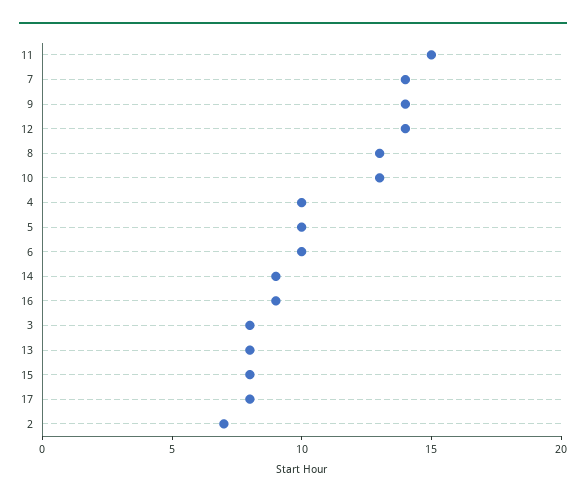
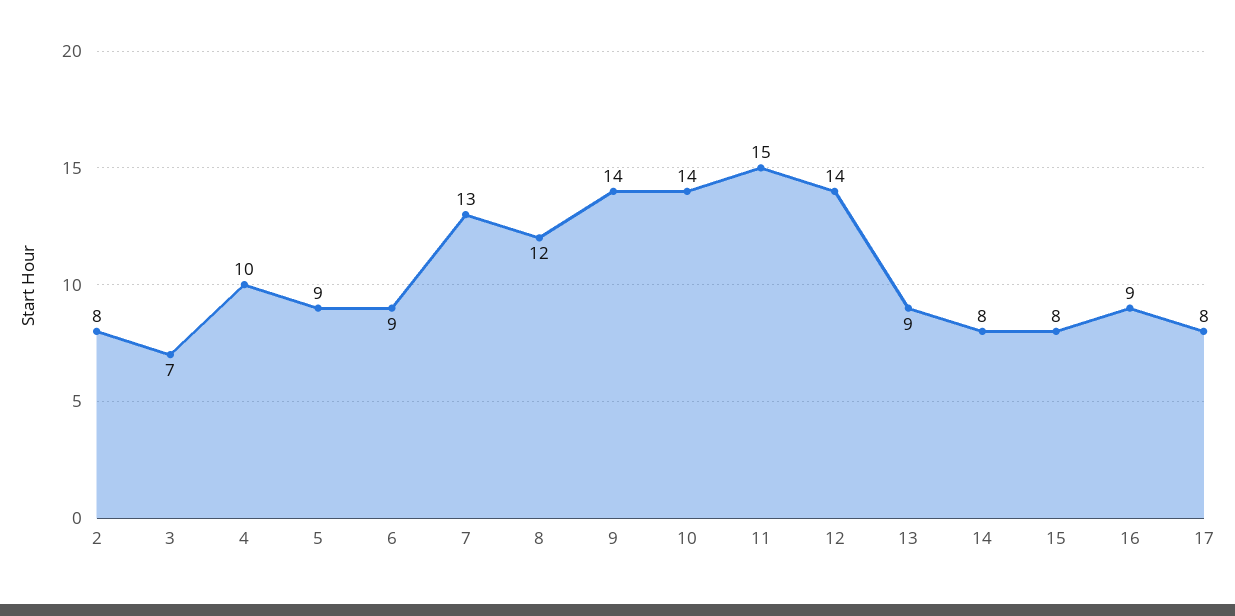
7: 14 -> 13
8: 13 -> 12
10: 13 -> 14
5: 10 -> 9
6: 10 -> 9
14: 9 -> 8
3: 8 -> 7
13: 8 -> 9
2: 7 -> 8

